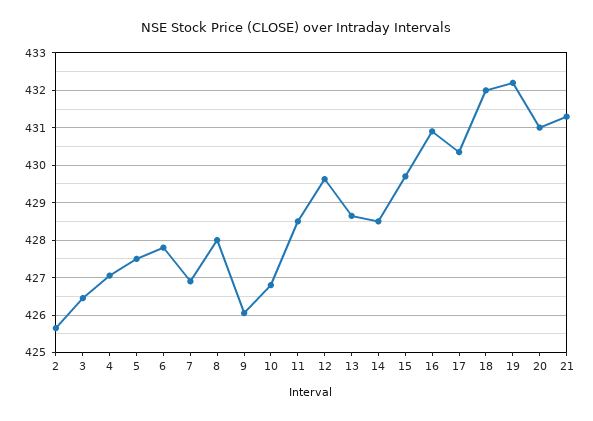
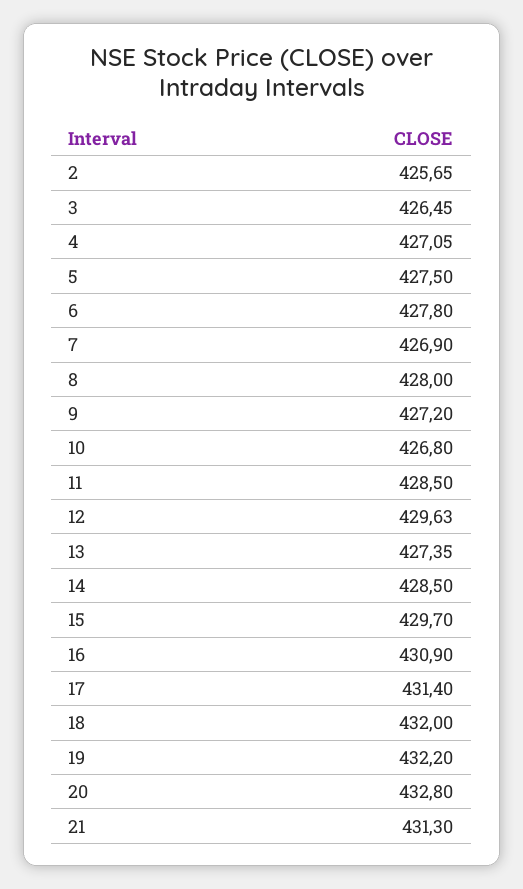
9: 426 -> 427.2
13: 428.6 -> 427.35
17: 430.4 -> 431.4
20: 431 -> 432.8

